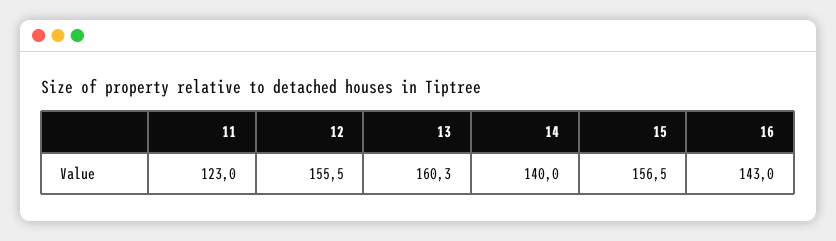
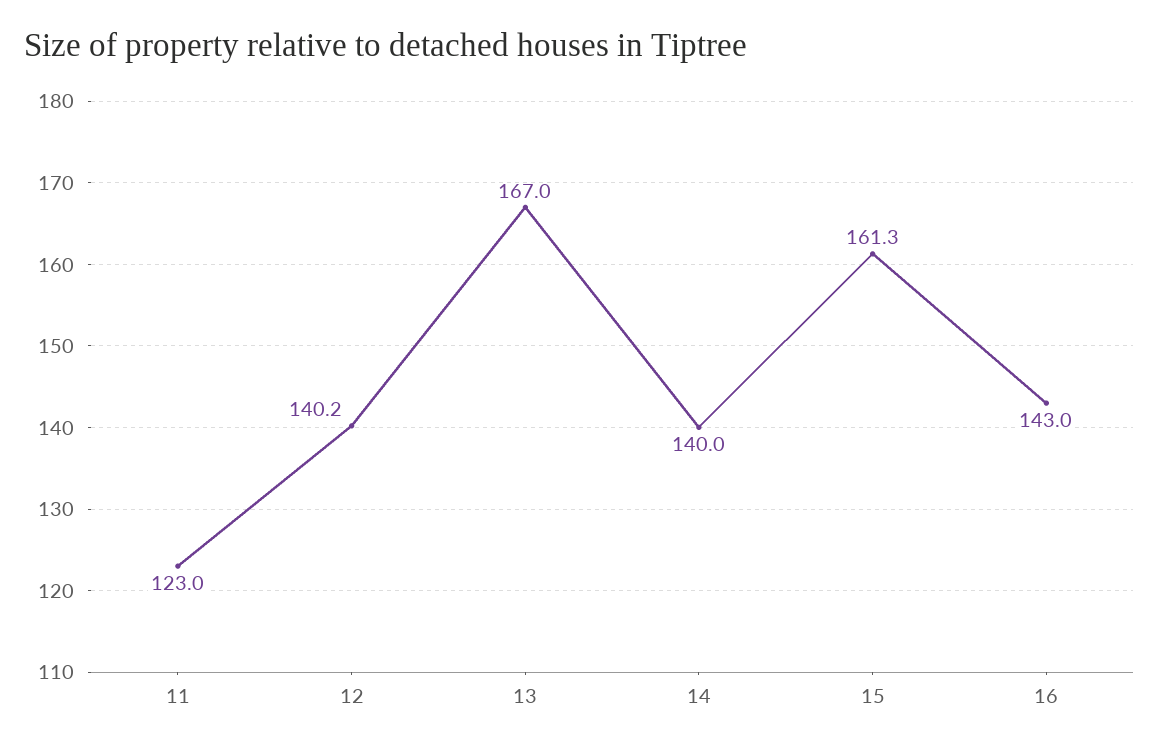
12: 155.5 -> 140.2
13: 160.3 -> 167
15: 156.5 -> 161.3

